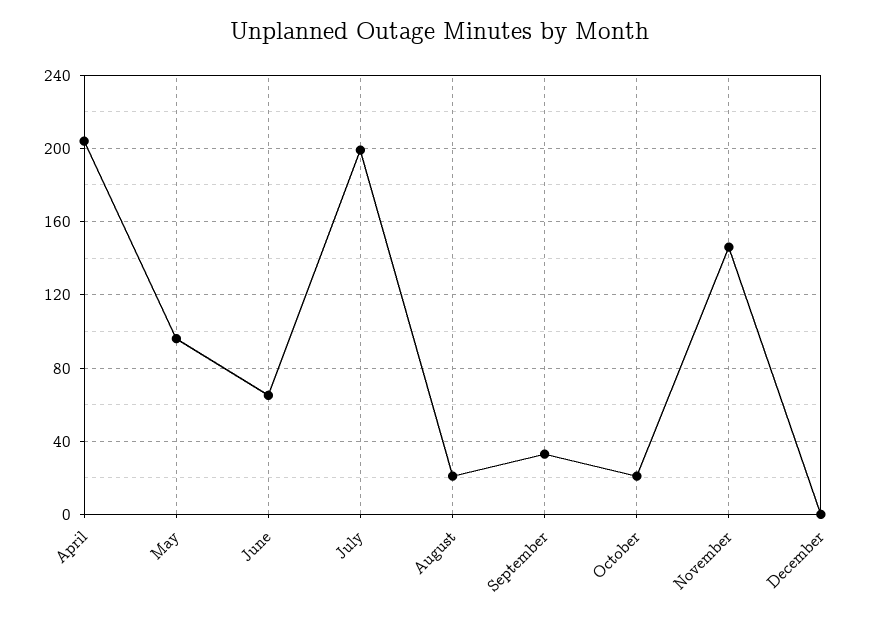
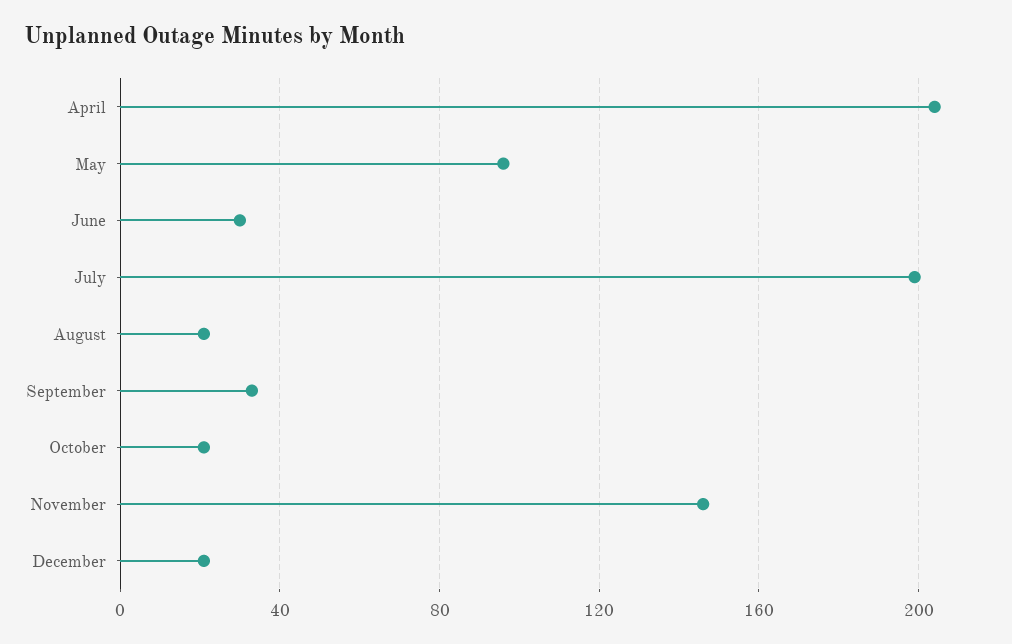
June: 65 -> 30
December: 0 -> 20

